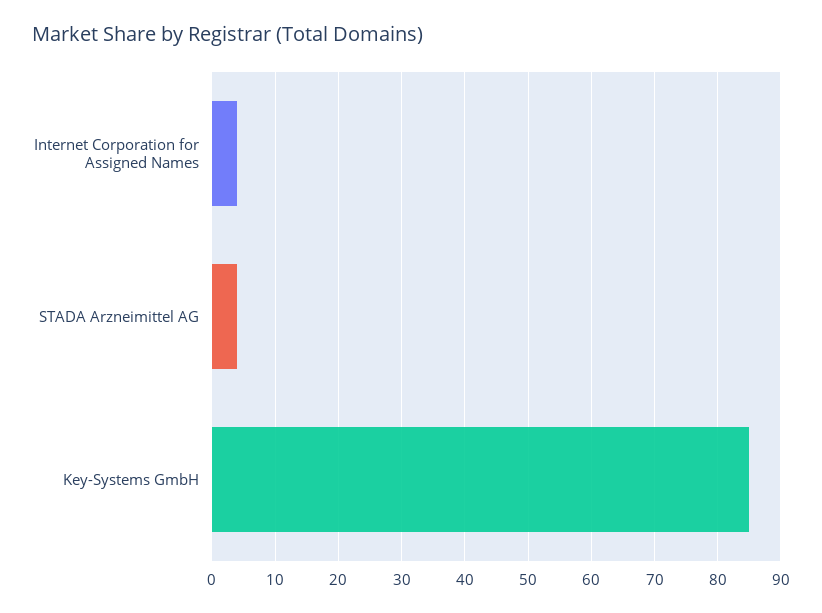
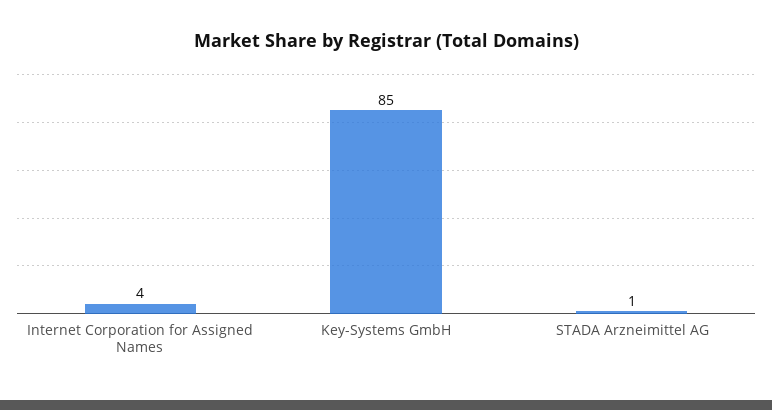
STADA Arzneimittel AG: 4 -> 1

